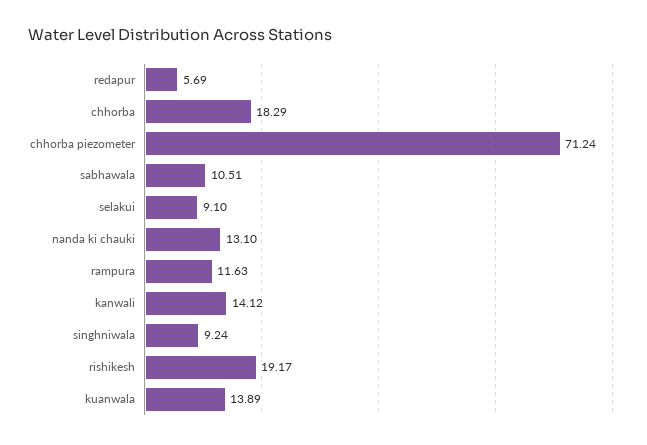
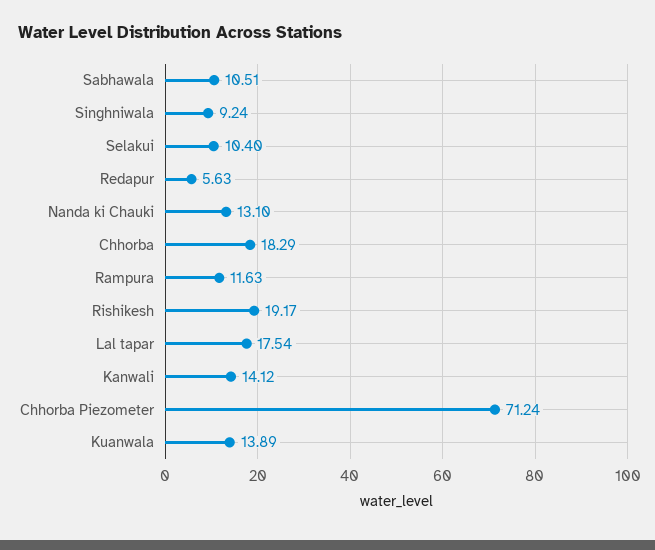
redapur: 5.69 -> 5.63
selakui: 9.1 -> 10.4
Lal tapar: none -> 17.54

